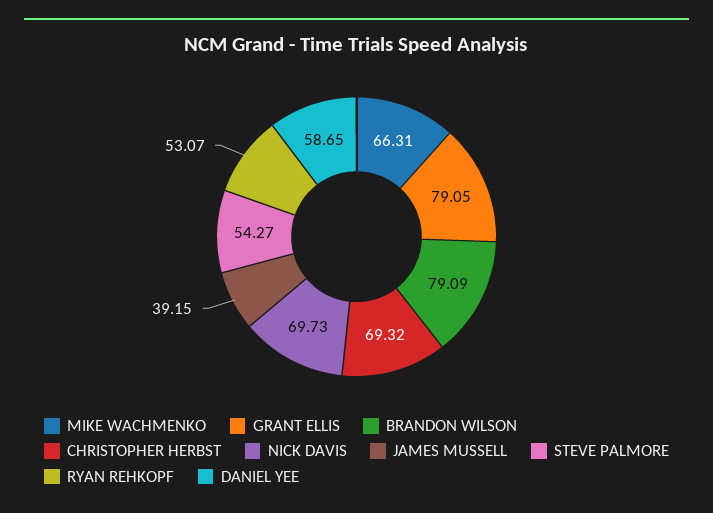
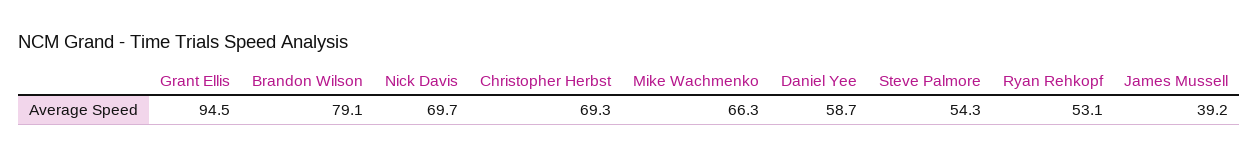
GRANT ELLIS: 79.05 -> 94.5

